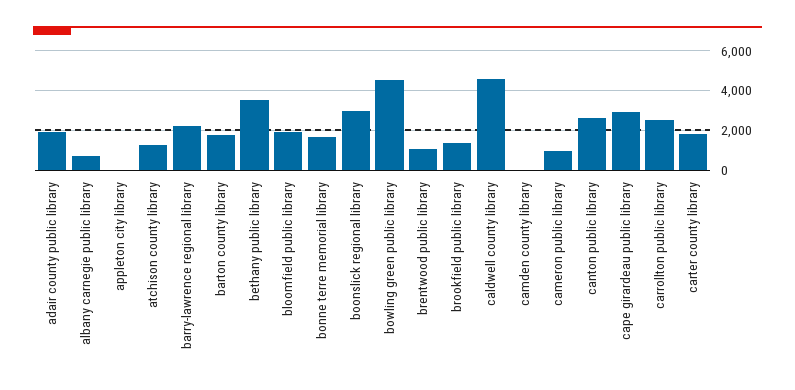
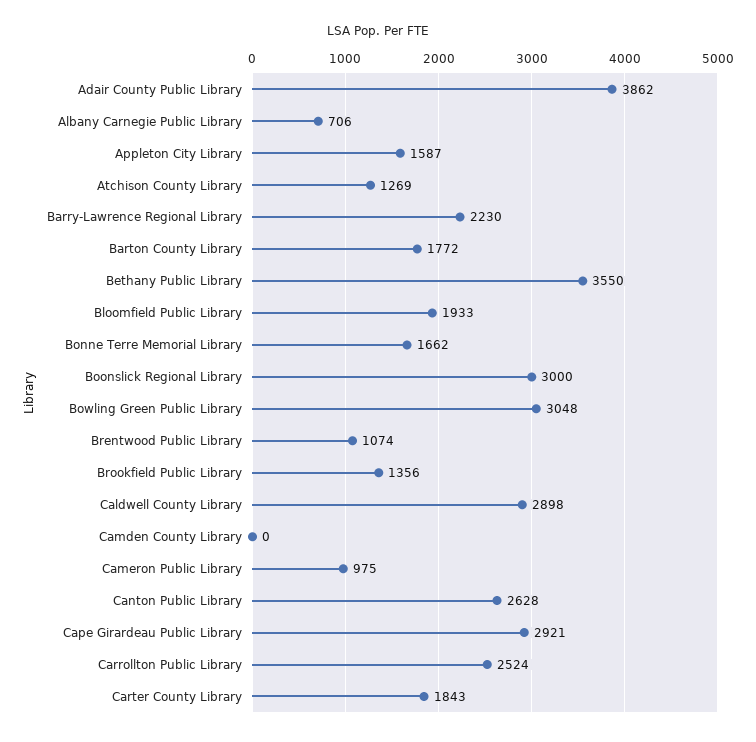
adair county public library: 2000 -> 3862
appleton city library: 0 -> 1587
bowling green public library: 4500 -> 3048
caldwell county library: 4500 -> 2898

